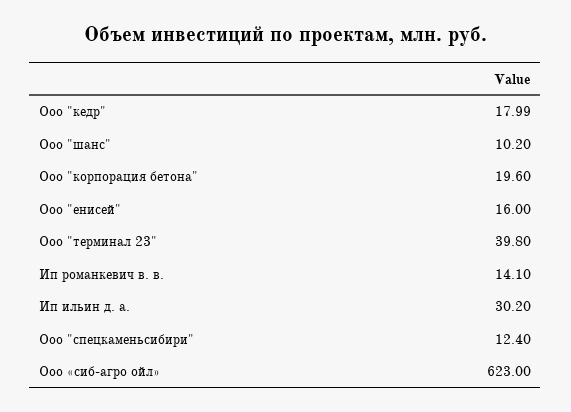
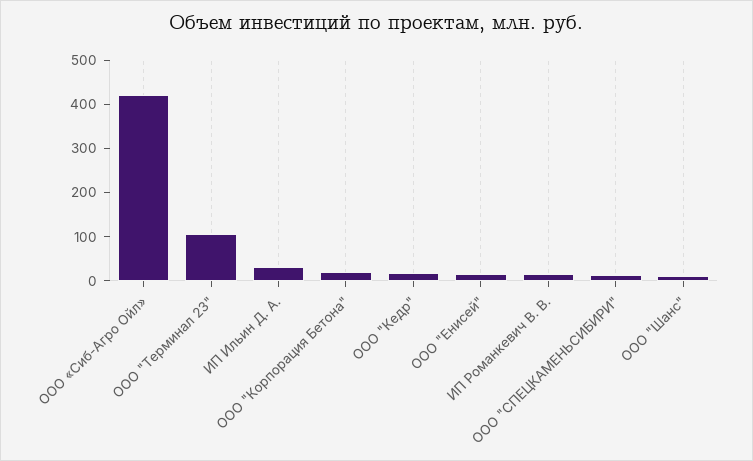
Ооо "терминал 23": 39.8 -> 100
Ооо «сиб-агро ойл»: 623 -> 420

